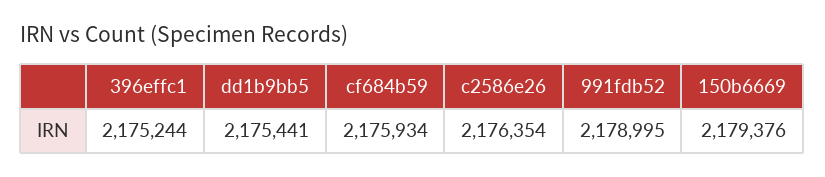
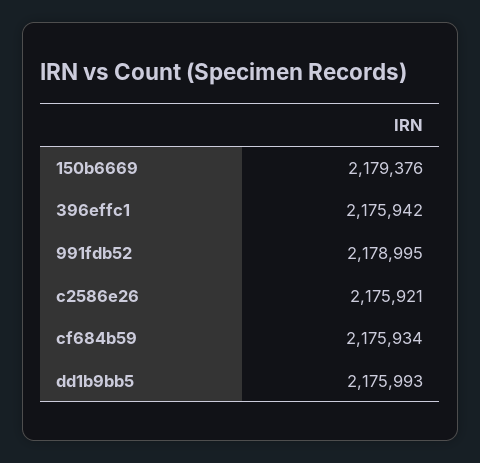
396effc1: 2175244 -> 2175942
dd1b9bb5: 2175441 -> 2175993
c2586e26: 2176354 -> 2175921

